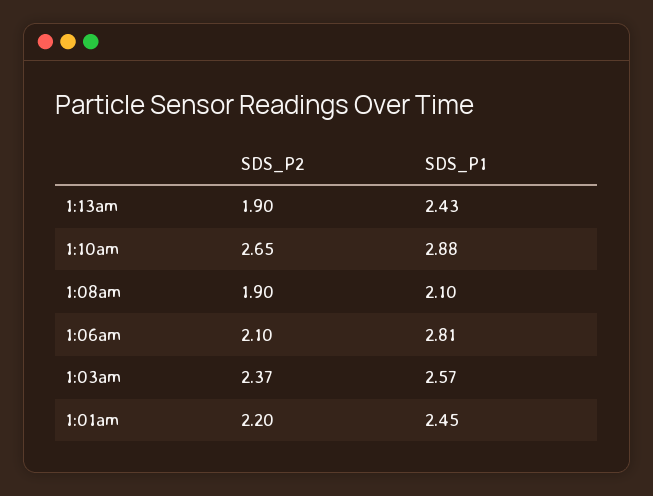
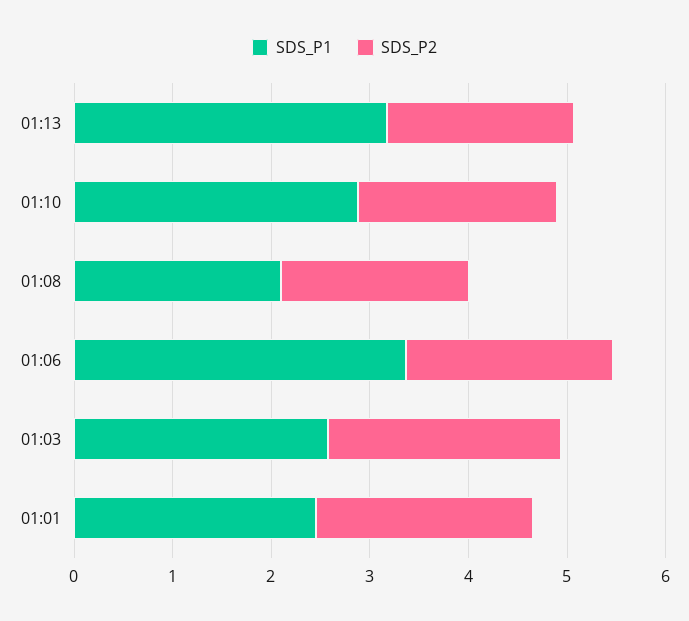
SDS_P1, 1:13am: 2.43 -> 3.2
SDS_P2, 1:10am: 2.65 -> 2
SDS_P1, 1:06am: 2.81 -> 3.4

